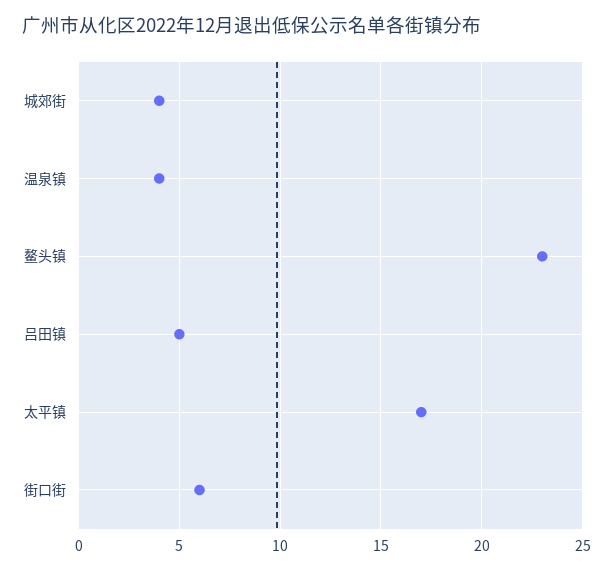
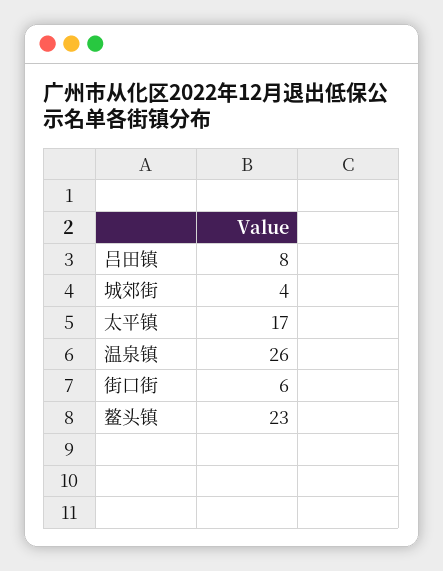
温泉镇: 4 -> 26
吕田镇: 5 -> 8

